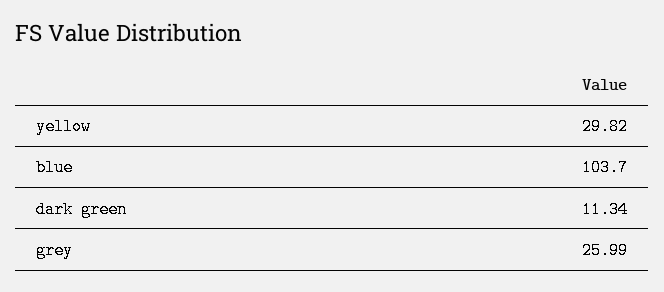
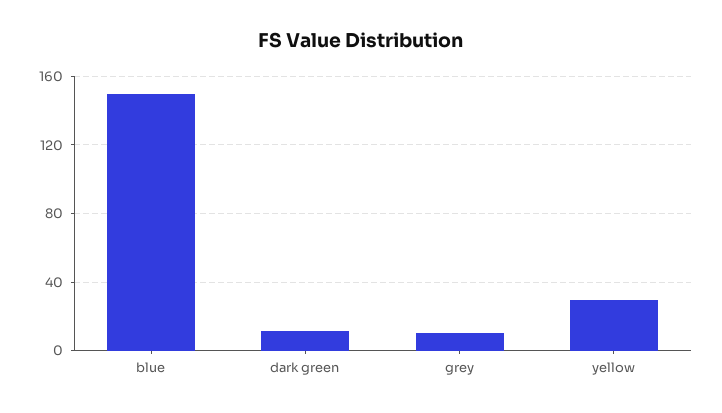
blue: 103.7 -> 150
grey: 25.99 -> 10

